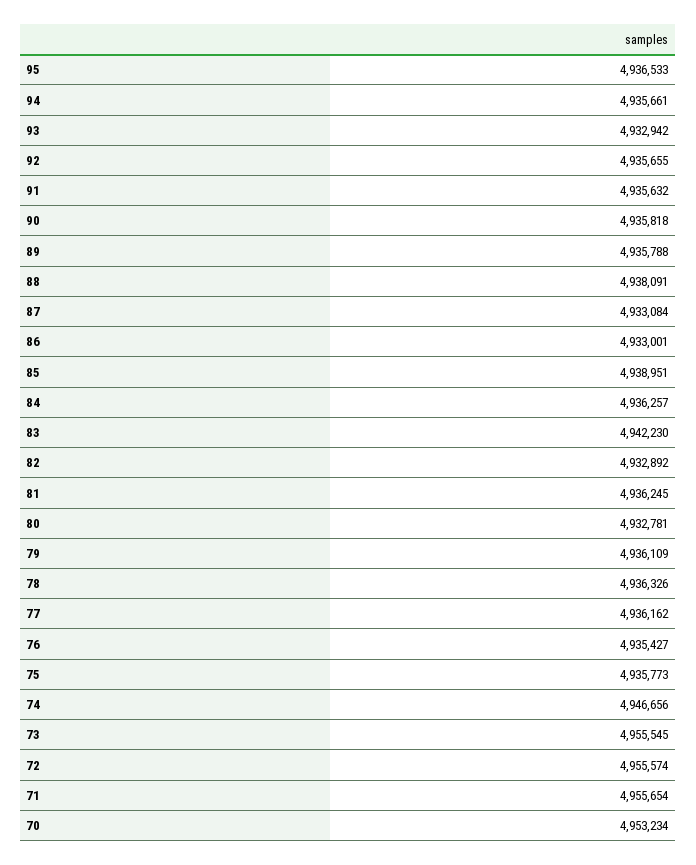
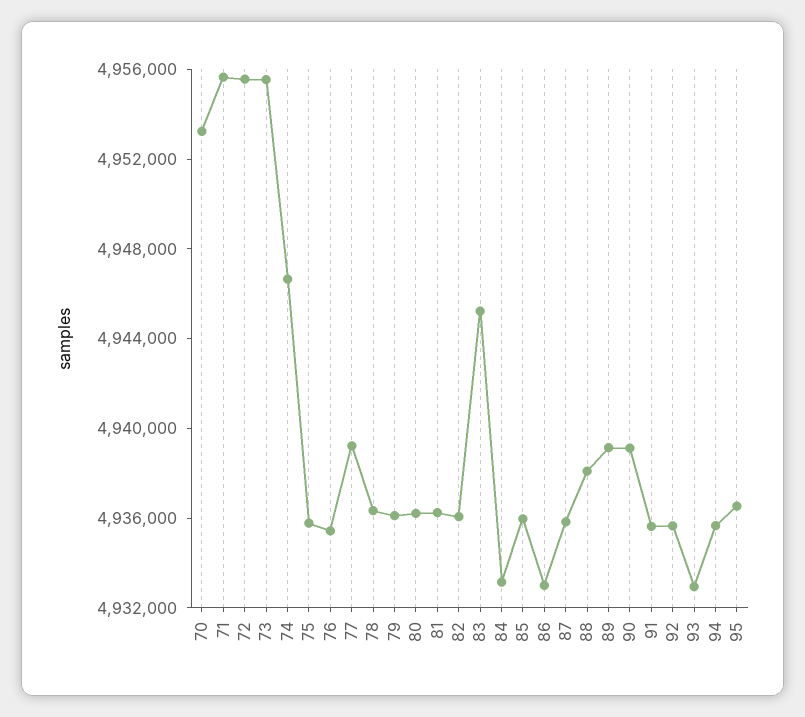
90: 4935818 -> 4939000
89: 4935788 -> 4939000
87: 4933084 -> 4936000
85: 4938951 -> 4936000
84: 4936257 -> 4933000
83: 4942230 -> 4945000
82: 4932892 -> 4936000
80: 4932781 -> 4936000
77: 4936162 -> 4939000

